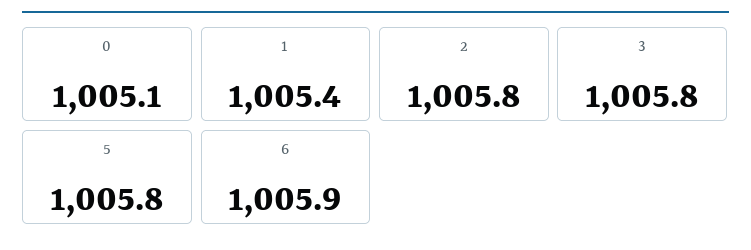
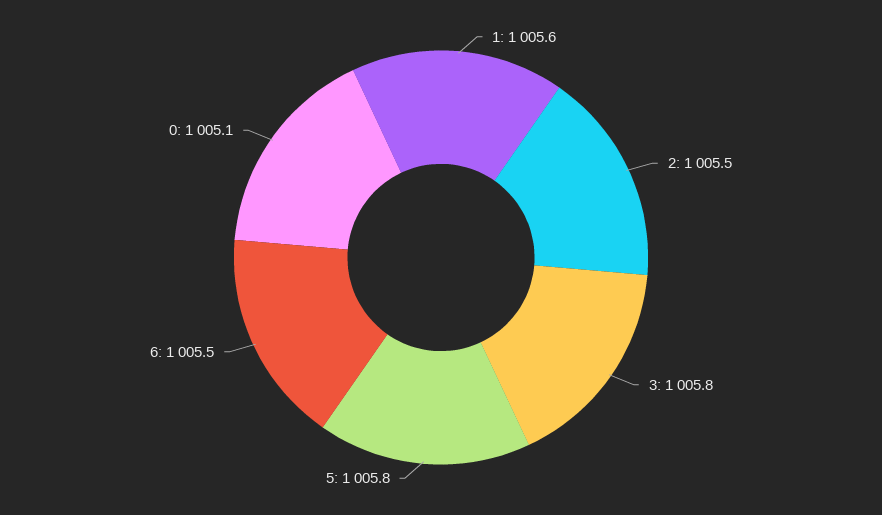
1: 1005.4 -> 1005.6
2: 1005.8 -> 1005.5
6: 1005.9 -> 1005.5

